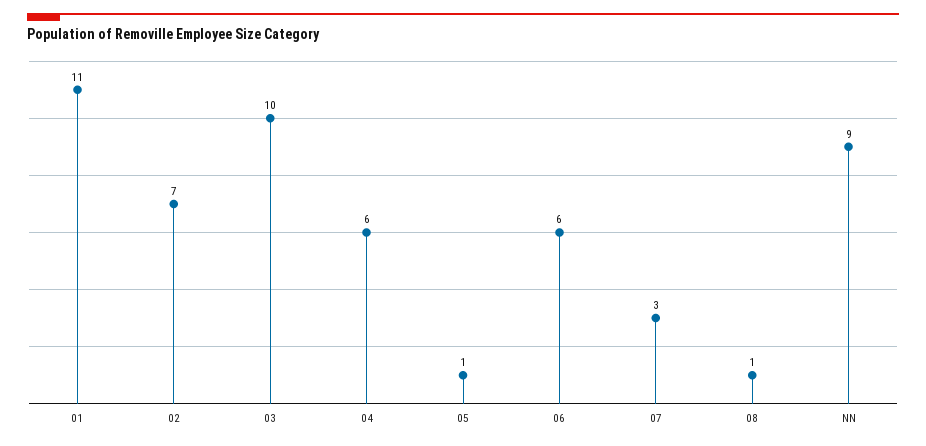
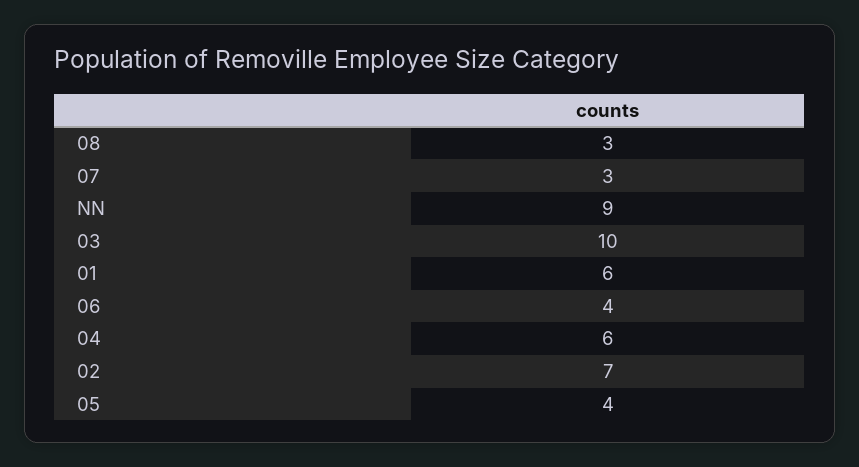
01: 11 -> 6
05: 1 -> 4
06: 6 -> 4
08: 1 -> 3

